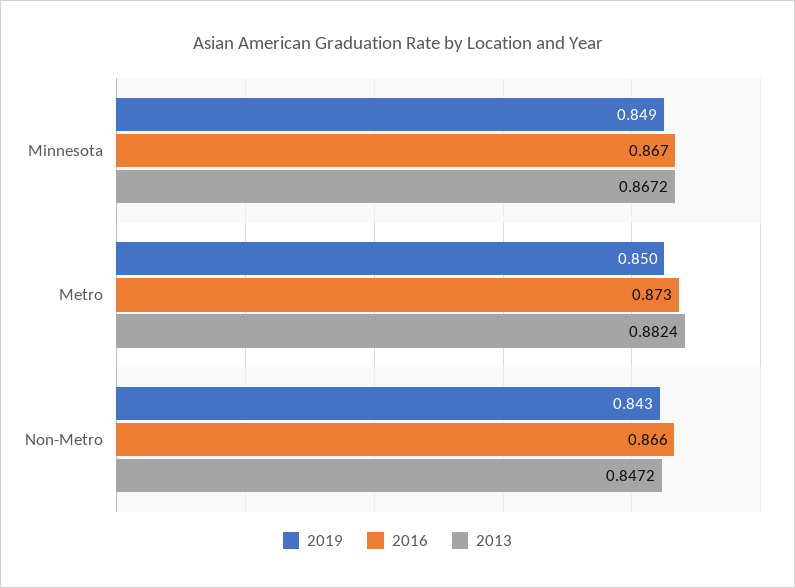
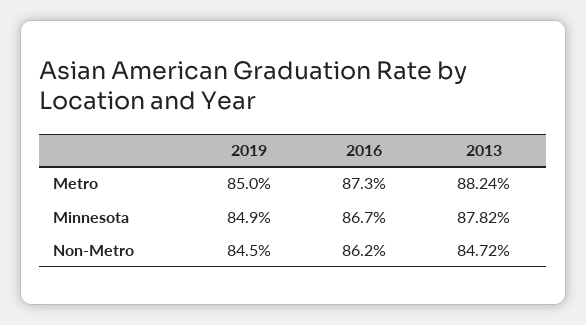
2013, Minnesota: 0.8672 -> 0.8782
2019, Non-Metro: 0.843 -> 0.845
2016, Non-Metro: 0.866 -> 0.862

